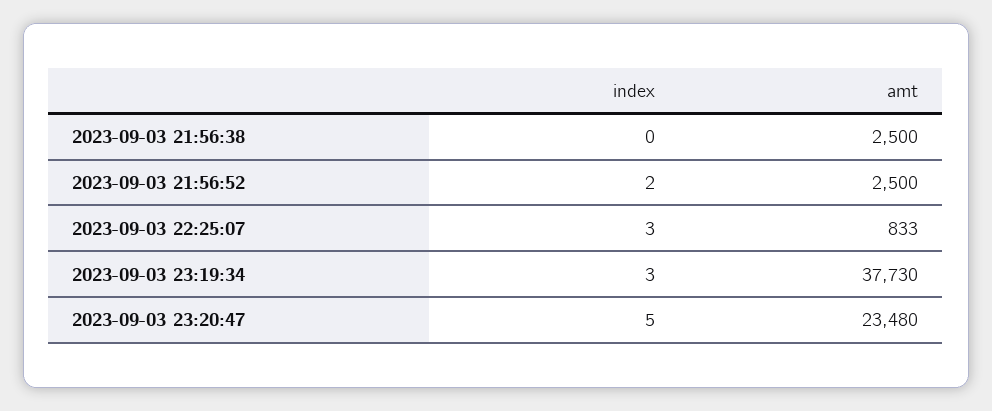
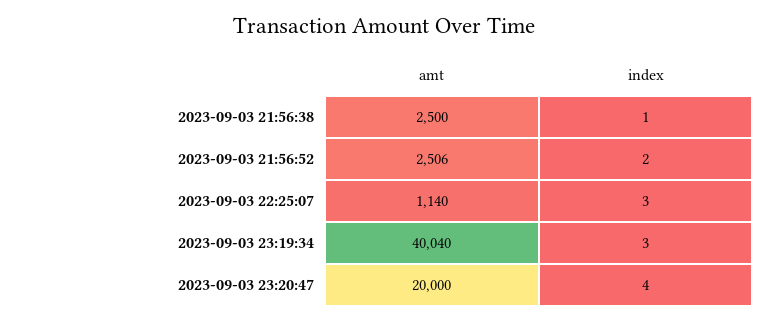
index, 2023-09-03 21:56:38: 0 -> 1
amt, 2023-09-03 21:56:52: 2500 -> 2506
amt, 2023-09-03 22:25:07: 833 -> 1140
amt, 2023-09-03 23:19:34: 37730 -> 40040
index, 2023-09-03 23:20:47: 5 -> 4
amt, 2023-09-03 23:20:47: 23480 -> 20000

